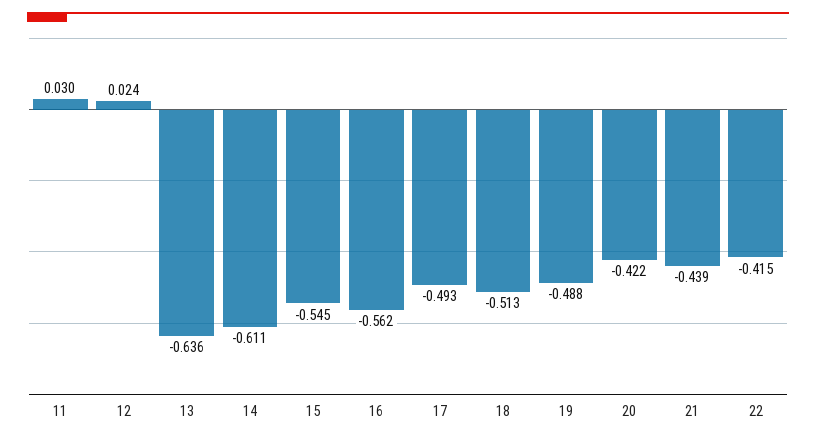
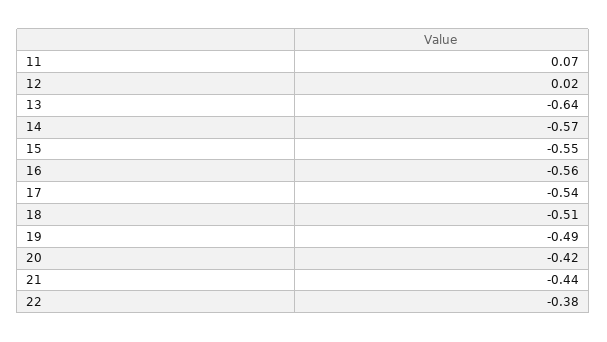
11: 0.03 -> 0.07
14: -0.611 -> -0.57
17: -0.493 -> -0.54
22: -0.415 -> -0.38

